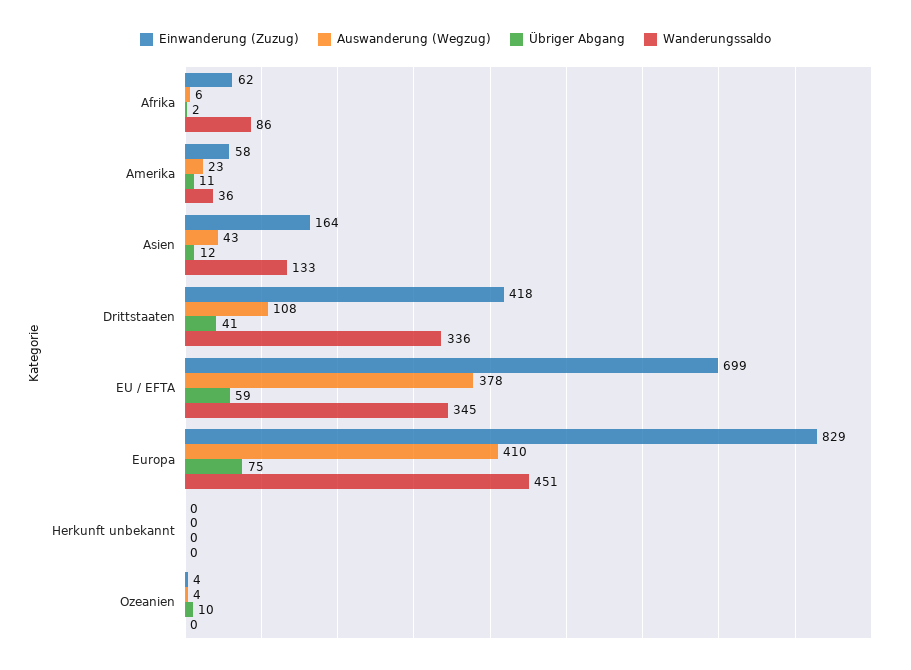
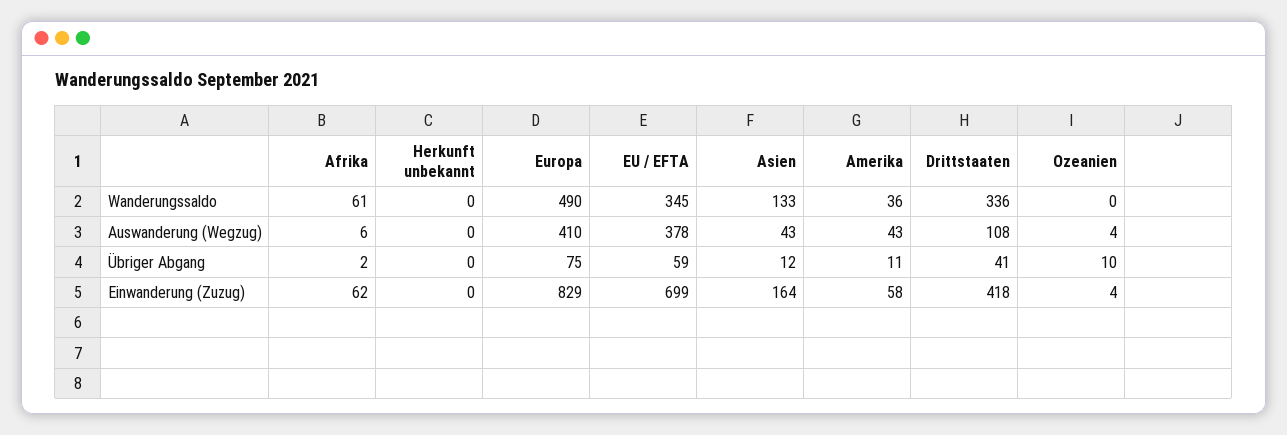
Wanderungssaldo, Afrika: 86 -> 61
Auswanderung (Wegzug), Amerika: 23 -> 43
Wanderungssaldo, Europa: 451 -> 490

